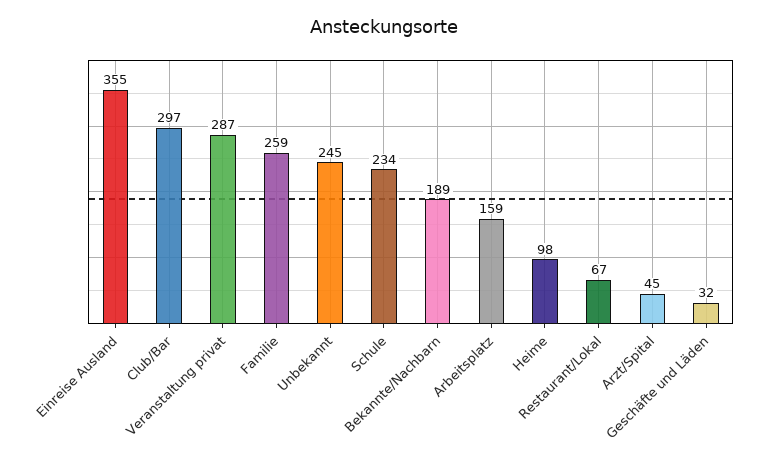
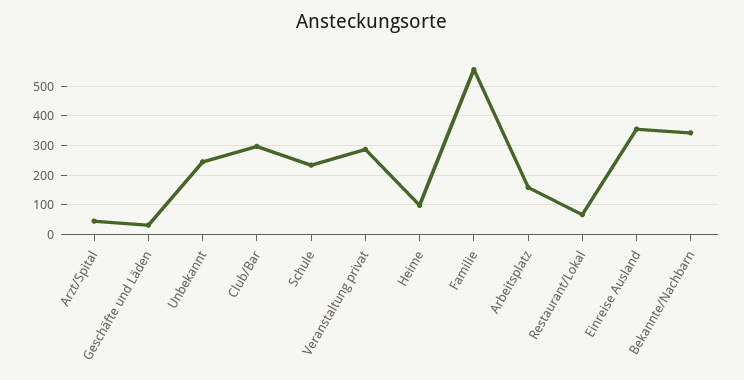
Familie: 259 -> 550
Bekannte/Nachbarn: 189 -> 350

